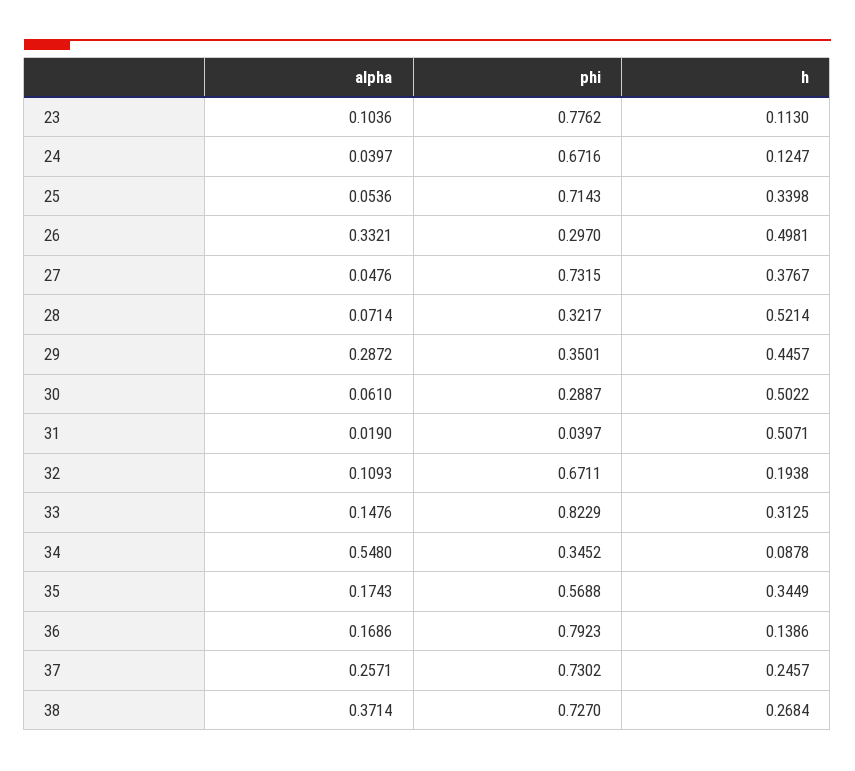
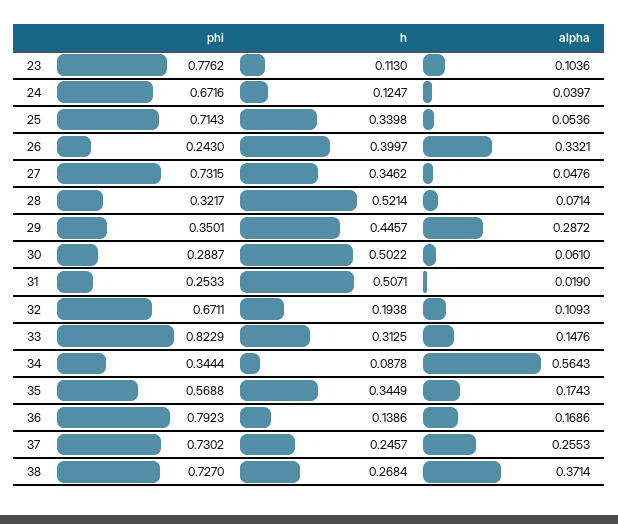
phi, 26: 0.297 -> 0.243
h, 26: 0.4981 -> 0.3997
h, 27: 0.3767 -> 0.3462
phi, 31: 0.0397 -> 0.2533
alpha, 34: 0.548 -> 0.5643
phi, 34: 0.3452 -> 0.3444
alpha, 37: 0.2571 -> 0.2553

